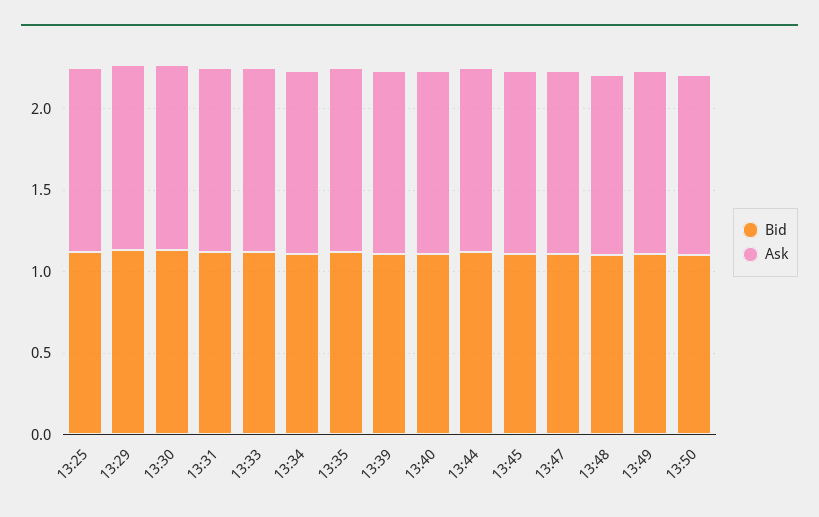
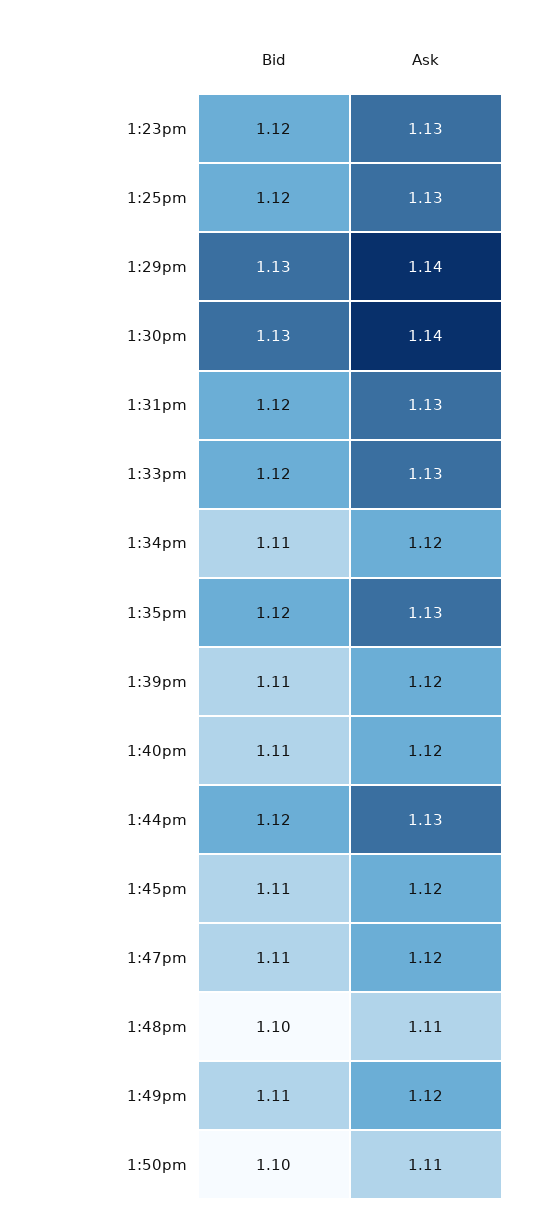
Bid, 1:23pm: none -> 1.12
Ask, 1:23pm: none -> 1.13

